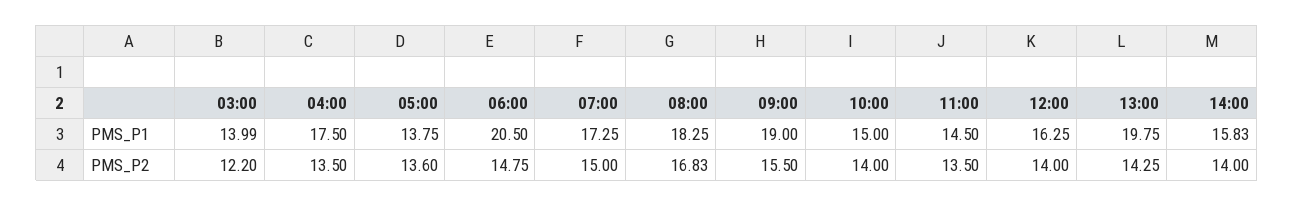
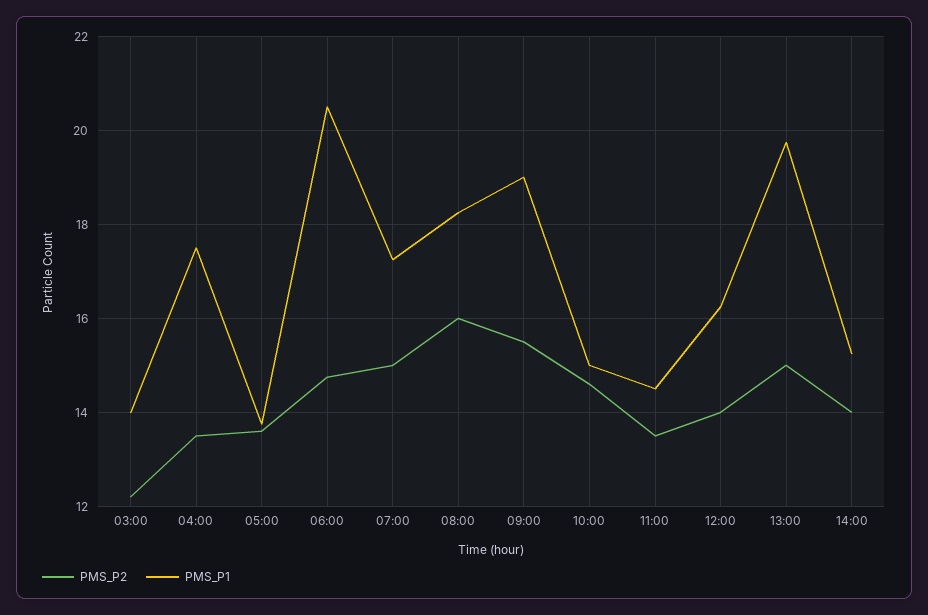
PMS_P1, 14:00: 15.83 -> 15.2
PMS_P2, 08:00: 16.83 -> 16
PMS_P2, 10:00: 14 -> 14.6
PMS_P2, 13:00: 14.25 -> 15

